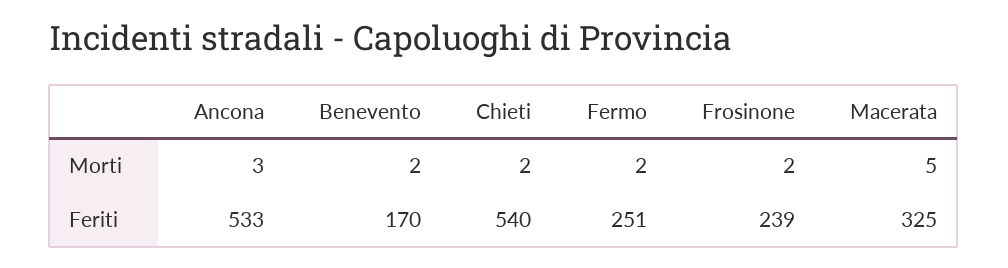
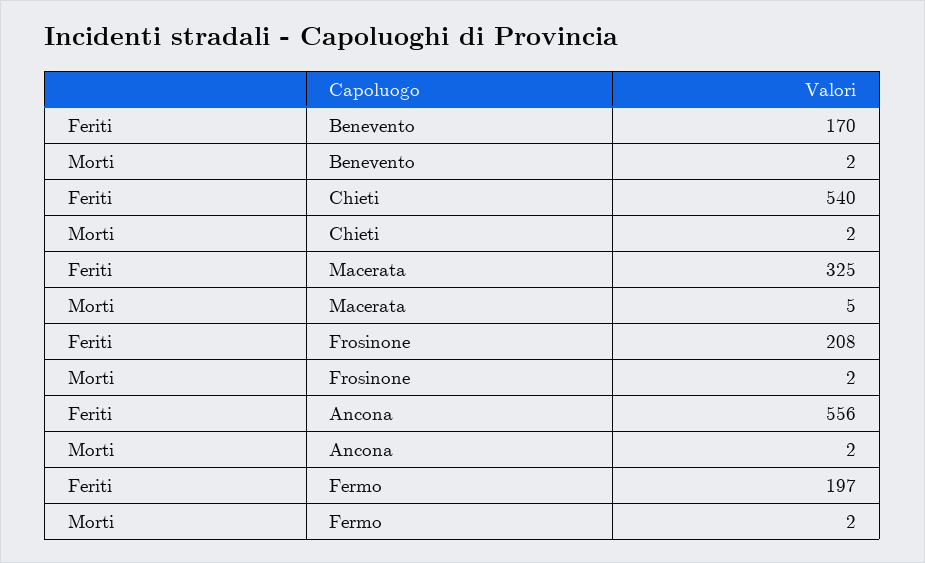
Ancona, Morti: 3 -> 2
Ancona, Feriti: 533 -> 556
Fermo, Feriti: 251 -> 197
Frosinone, Feriti: 239 -> 208

